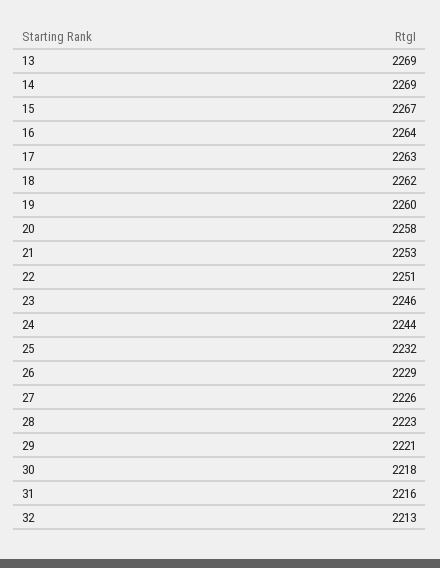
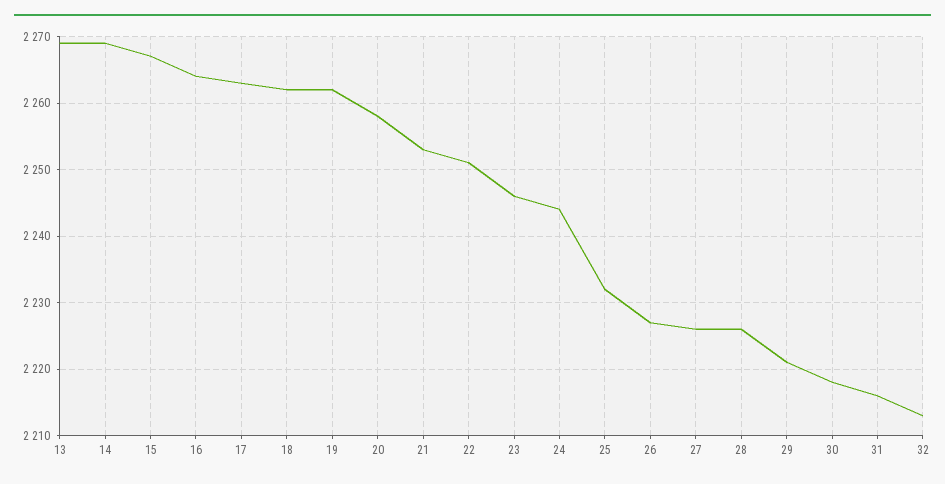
19: 2260 -> 2262
26: 2229 -> 2227
28: 2223 -> 2226

